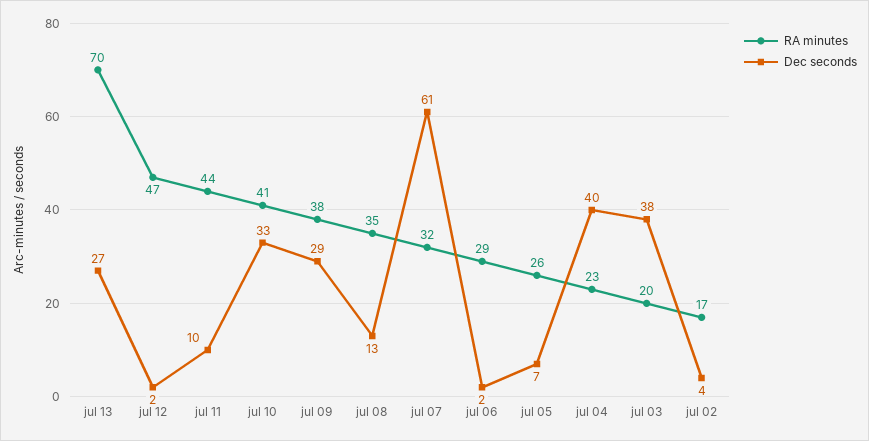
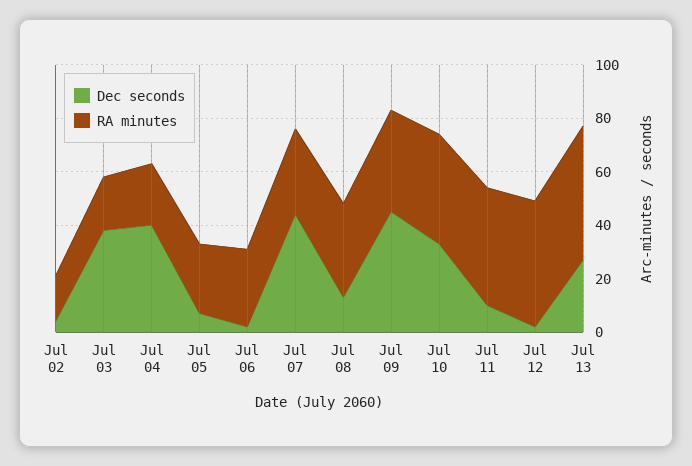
RA minutes, jul 13: 70 -> 50
Dec seconds, jul 09: 29 -> 45
Dec seconds, jul 07: 61 -> 45

